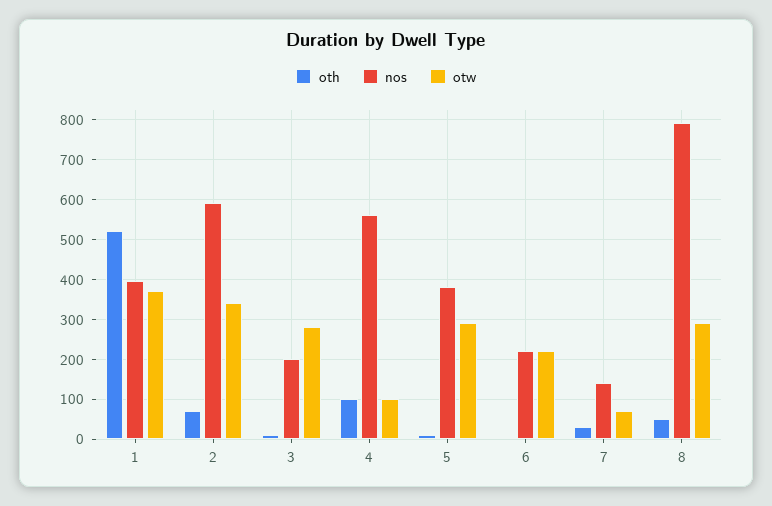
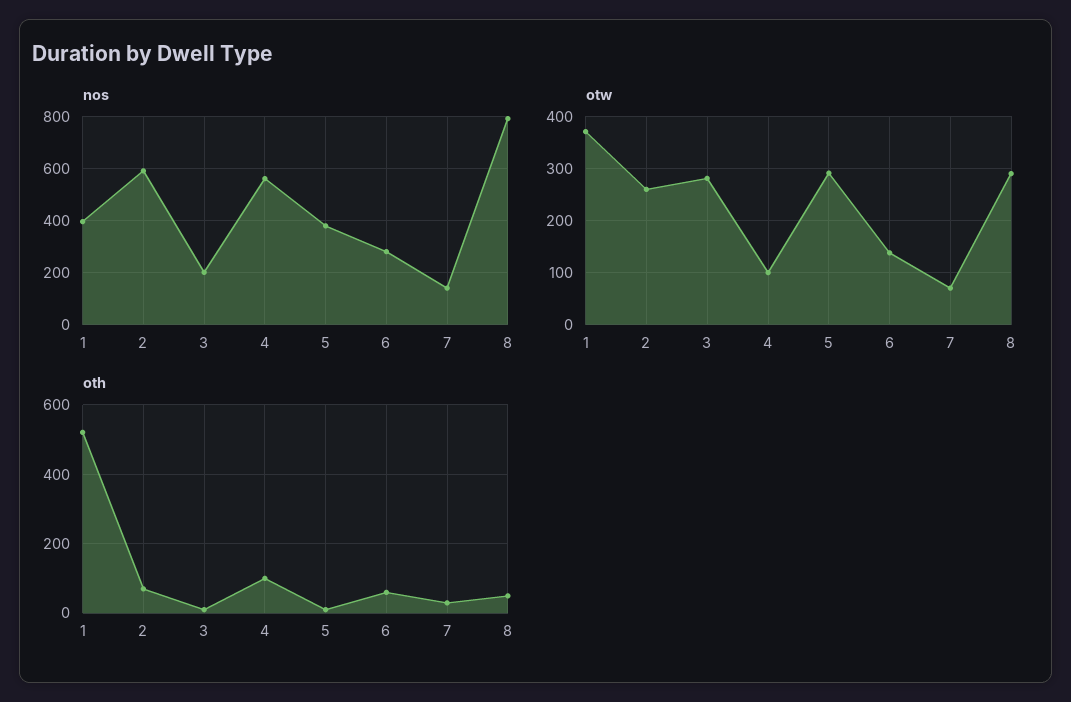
otw, 2: 340 -> 260
oth, 6: 0 -> 60
nos, 6: 220 -> 275
otw, 6: 220 -> 140

